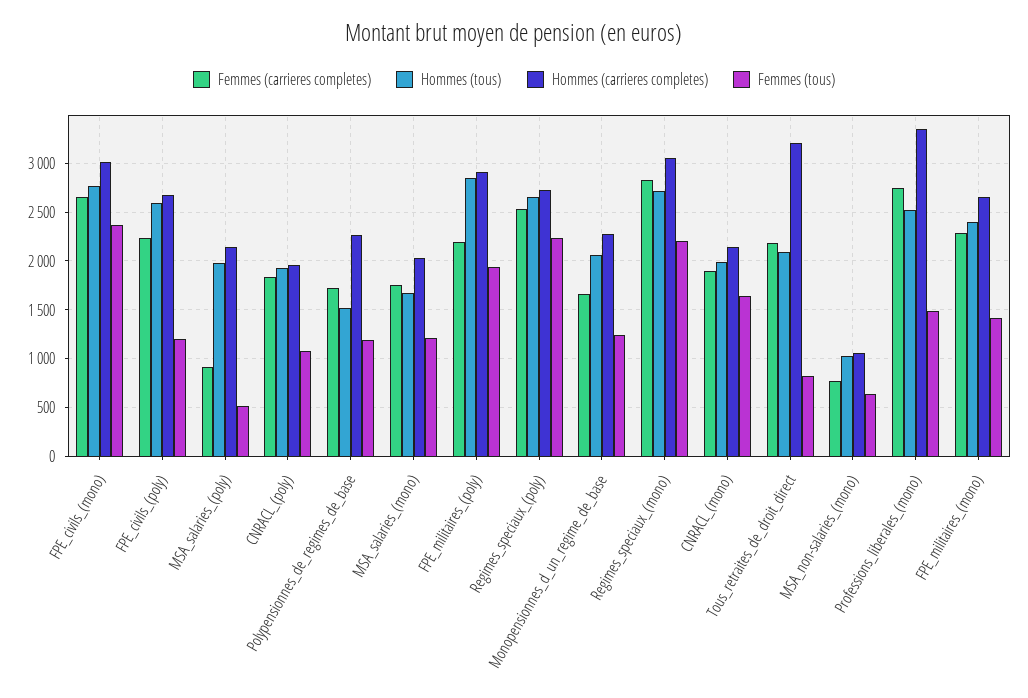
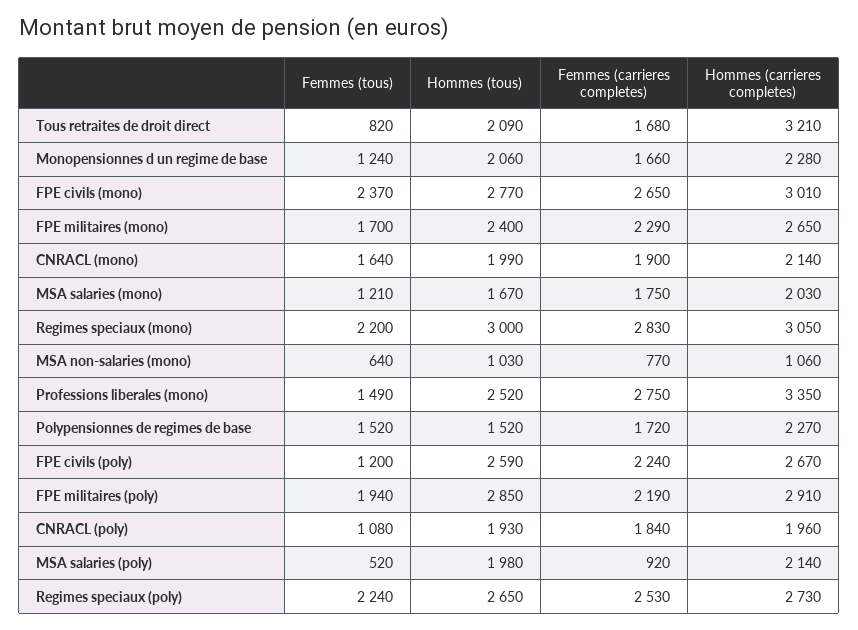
Femmes (tous), Polypensionnes_de_regimes_de_base: 1200 -> 1520
Hommes (tous), Regimes_speciaux_(mono): 2700 -> 3000
Femmes (carrieres completes), Tous_retraites_de_droit_direct: 2200 -> 1680
Femmes (tous), FPE_militaires_(mono): 1400 -> 1700

